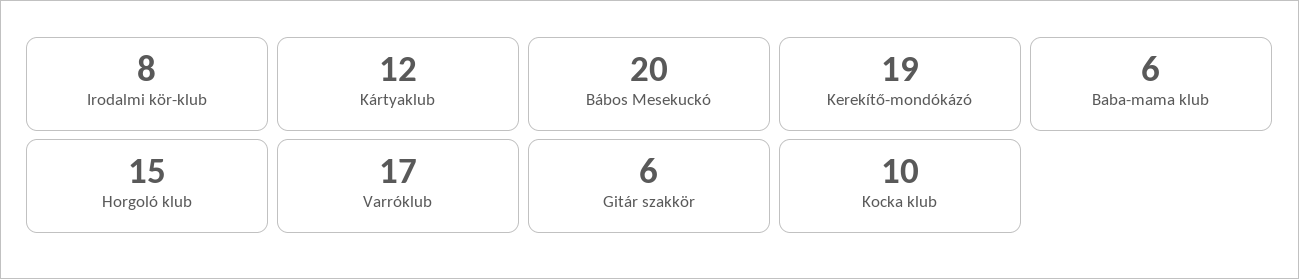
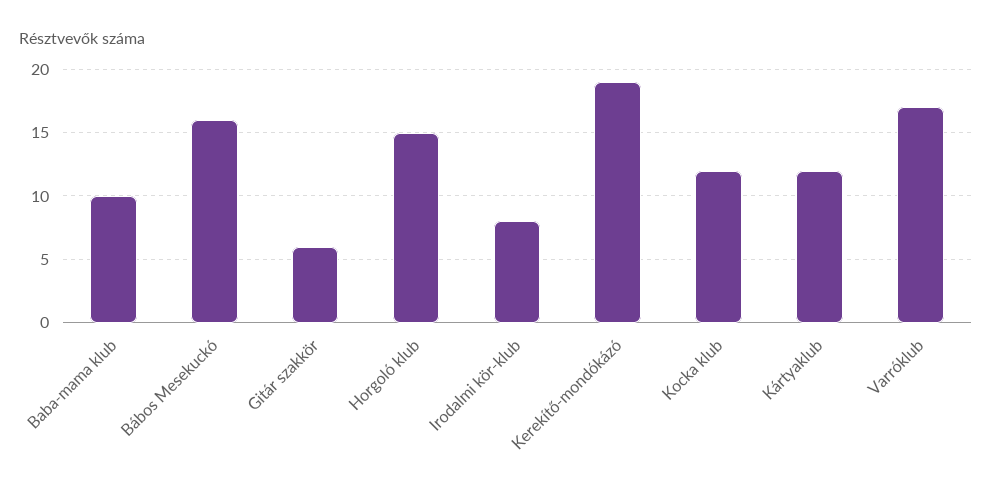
Bábos Mesekuckó: 20 -> 16
Baba-mama klub: 6 -> 10
Kocka klub: 10 -> 12

